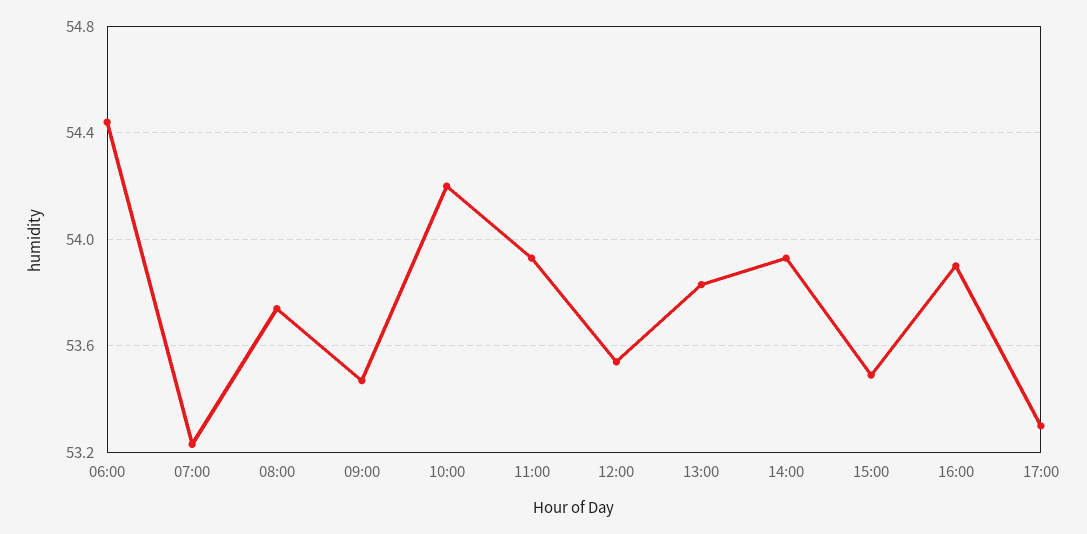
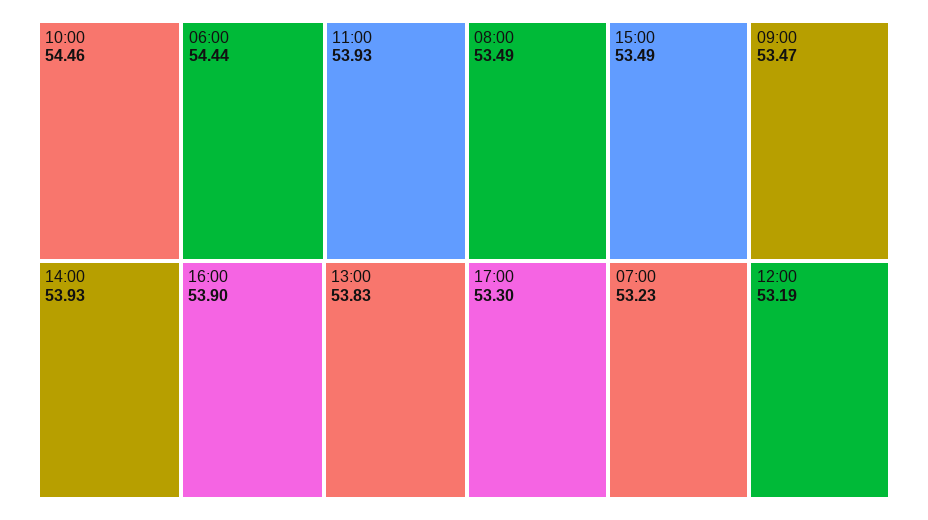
08:00: 53.75 -> 53.49
10:00: 54.2 -> 54.46
12:00: 53.55 -> 53.19

